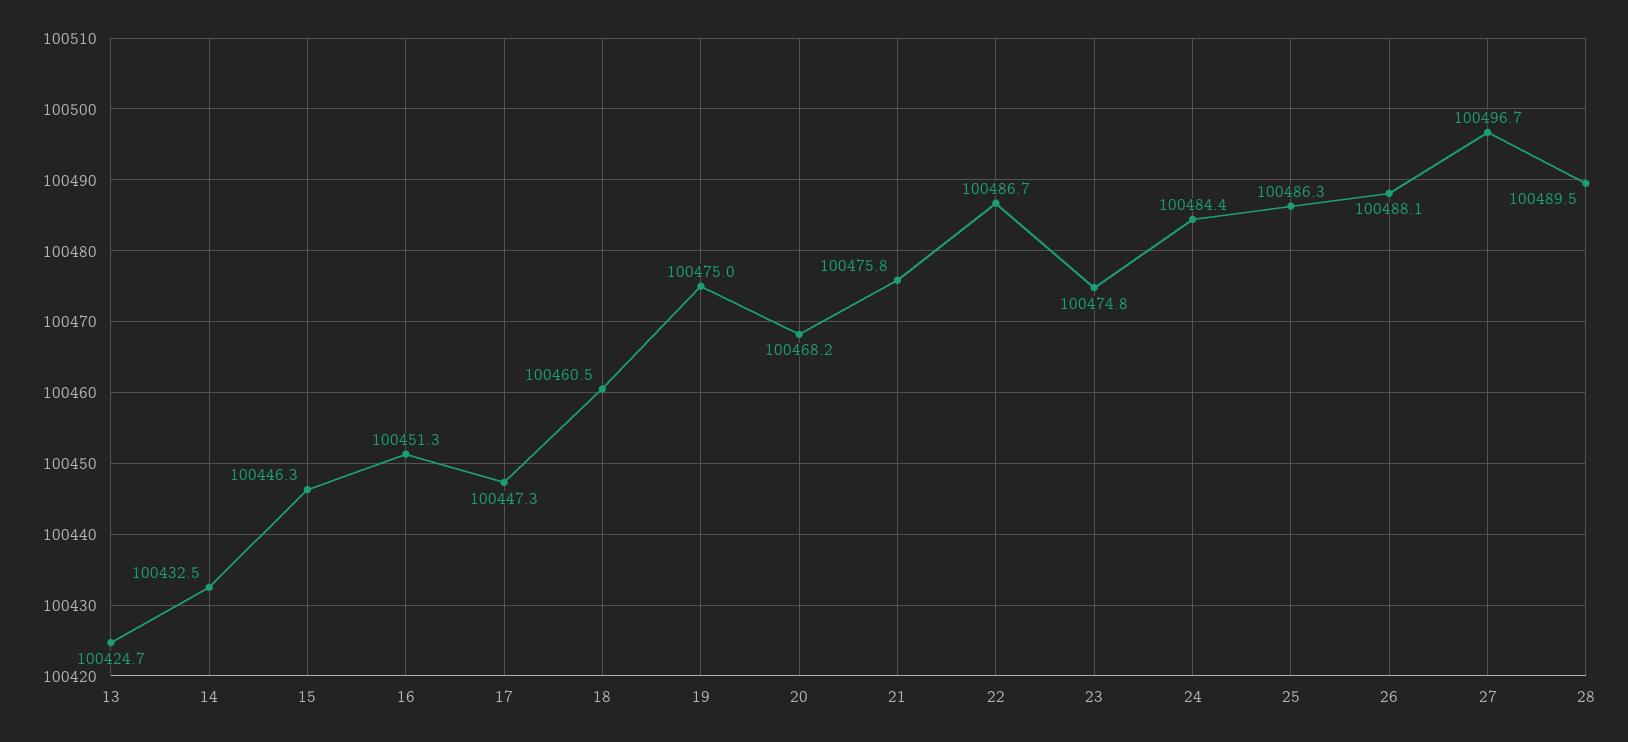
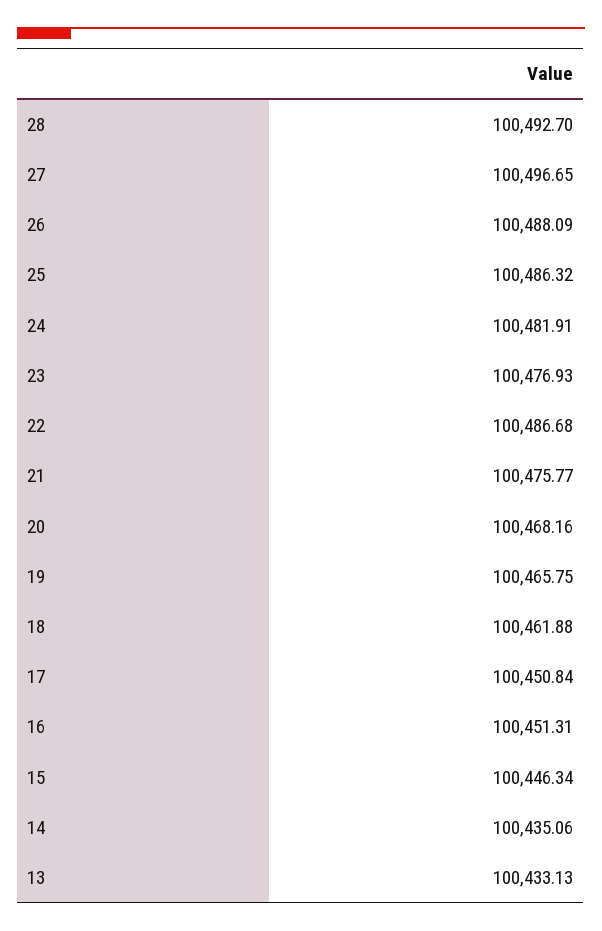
13: 100424.7 -> 100433.13
14: 100432.5 -> 100435.06
17: 100447.3 -> 100450.84
18: 100460.5 -> 100461.88
19: 100475 -> 100465.75
23: 100474.8 -> 100476.93
24: 100484.4 -> 100481.91
28: 100489.5 -> 100492.7

